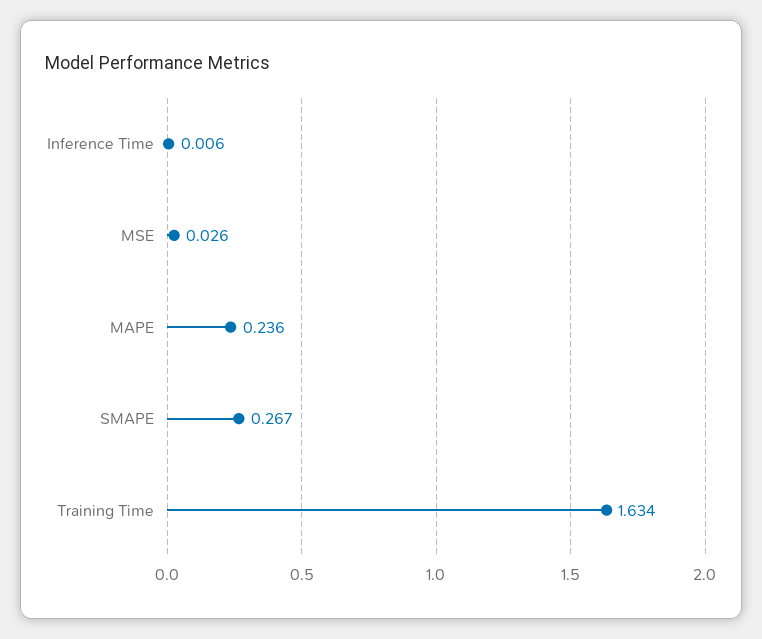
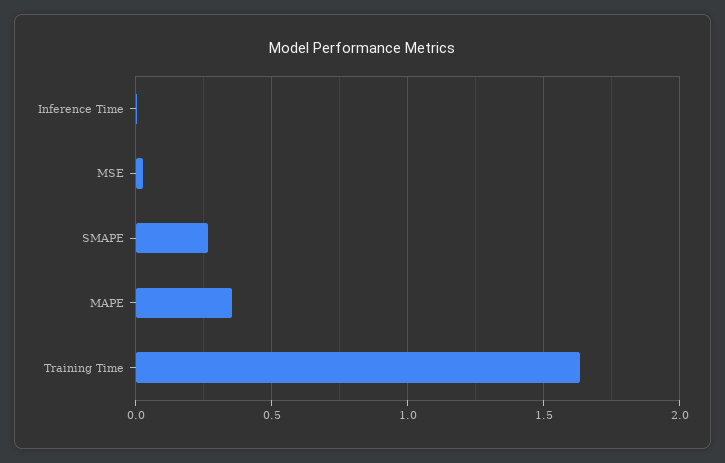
MAPE: 0.236 -> 0.35

